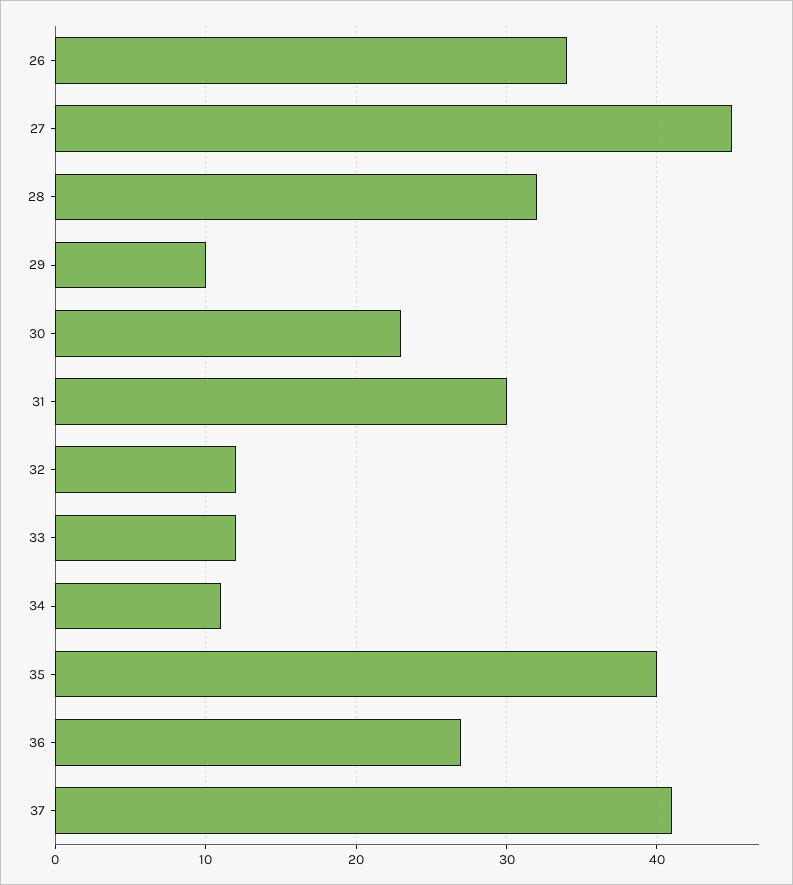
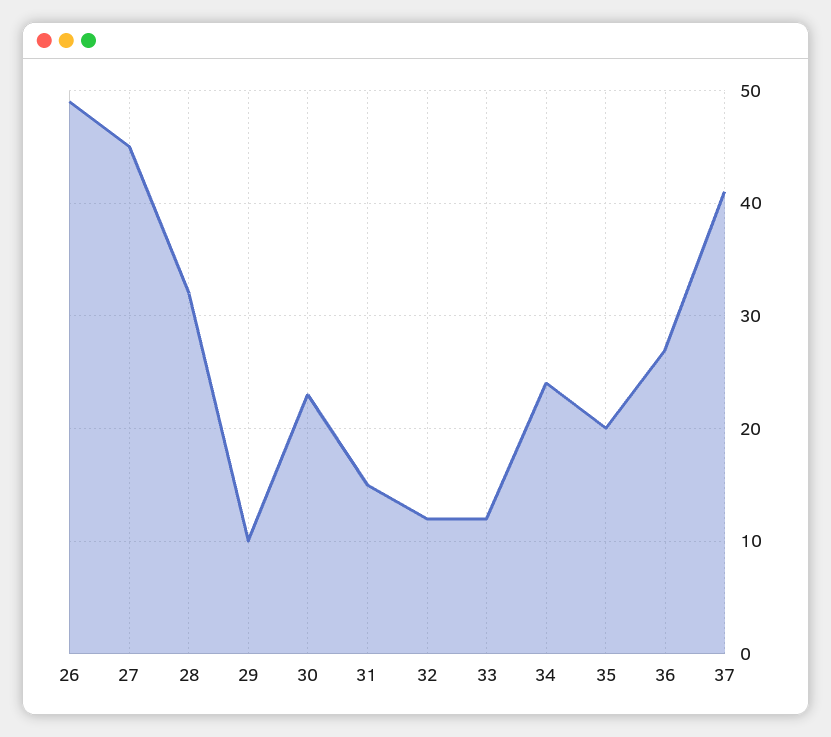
26: 34 -> 49
31: 30 -> 15
34: 11 -> 24
35: 40 -> 20

